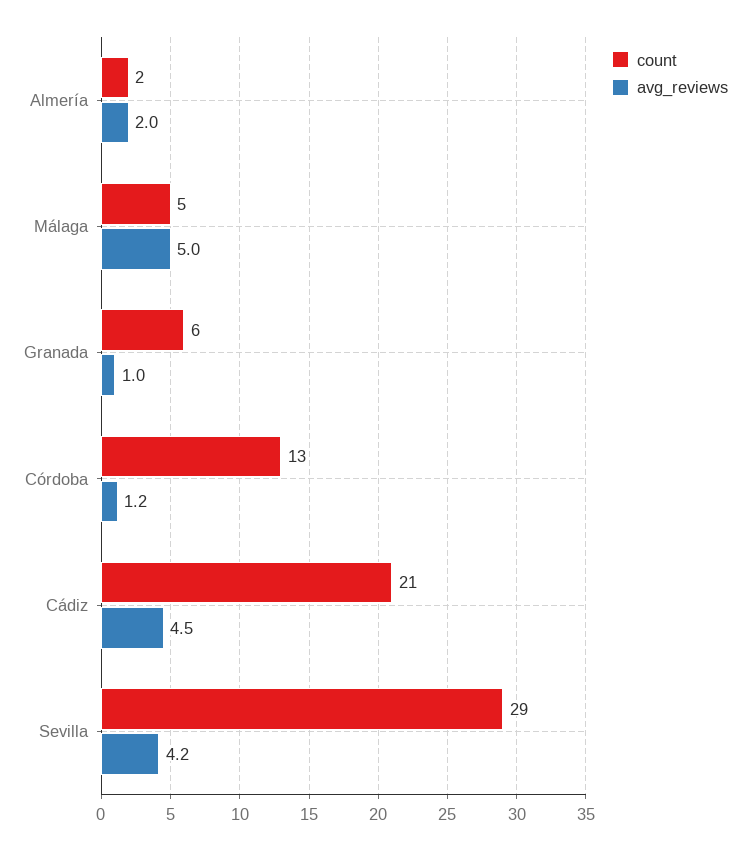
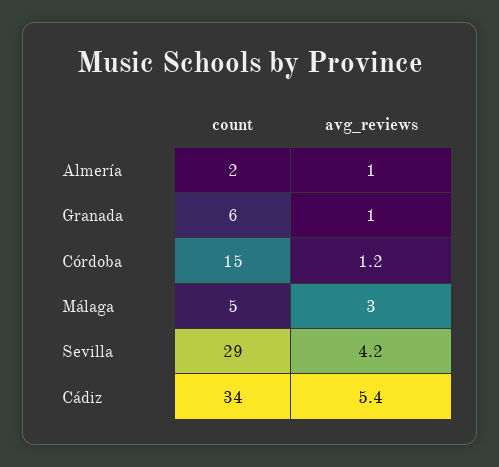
avg_reviews, Almería: 2 -> 1
avg_reviews, Málaga: 5 -> 3
count, Córdoba: 13 -> 15
count, Cádiz: 21 -> 34
avg_reviews, Cádiz: 4.5 -> 5.4

